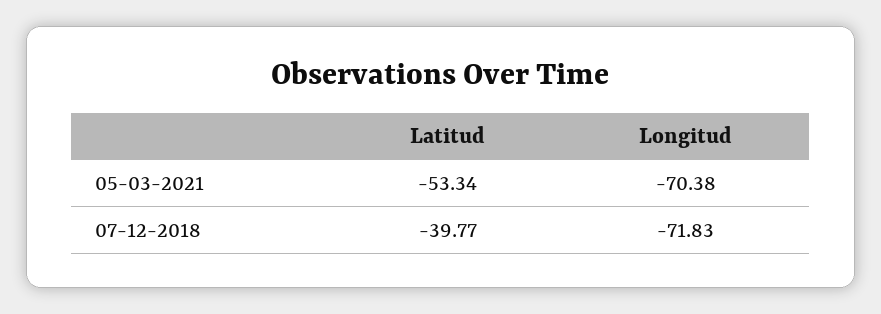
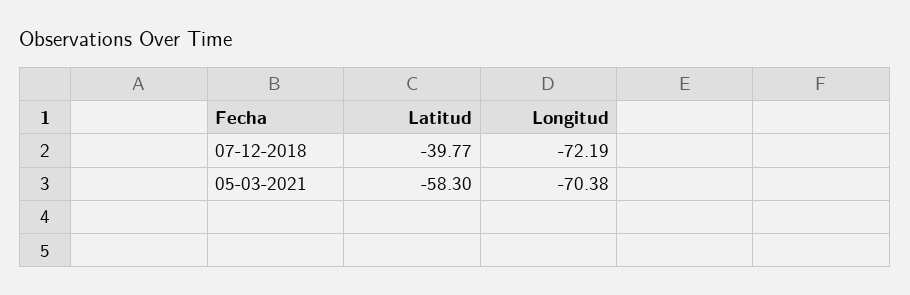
Latitud, 05-03-2021: -53.34 -> -58.3
Longitud, 07-12-2018: -71.83 -> -72.19

